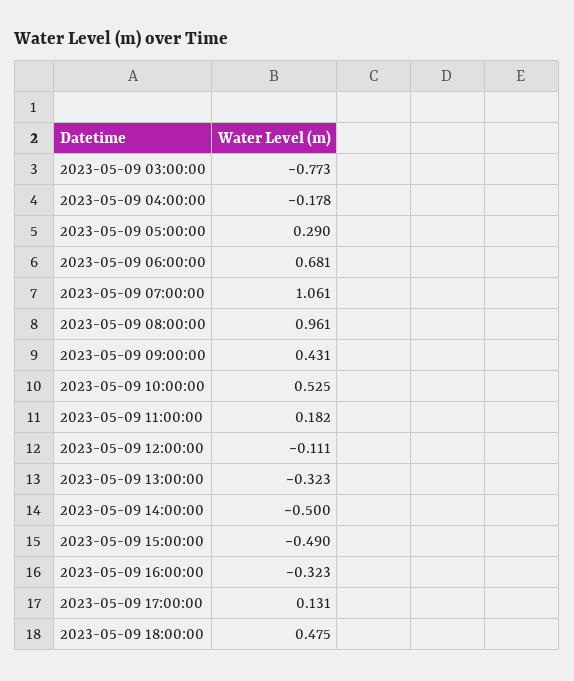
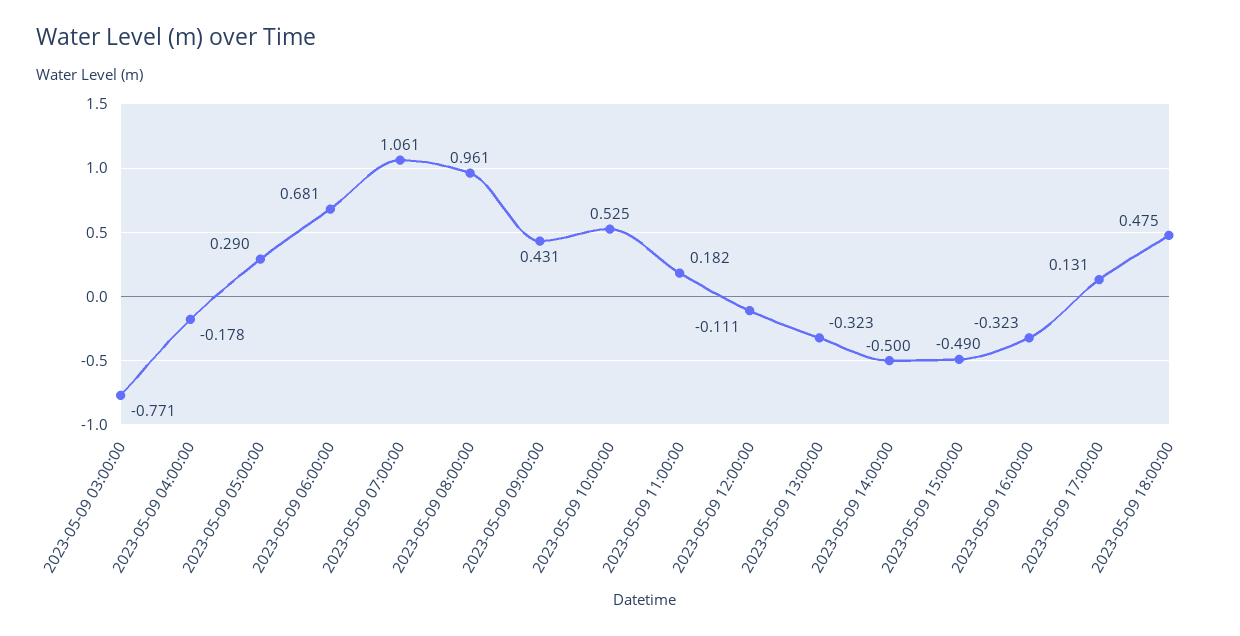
2023-05-09 03:00:00: -0.773 -> -0.771

